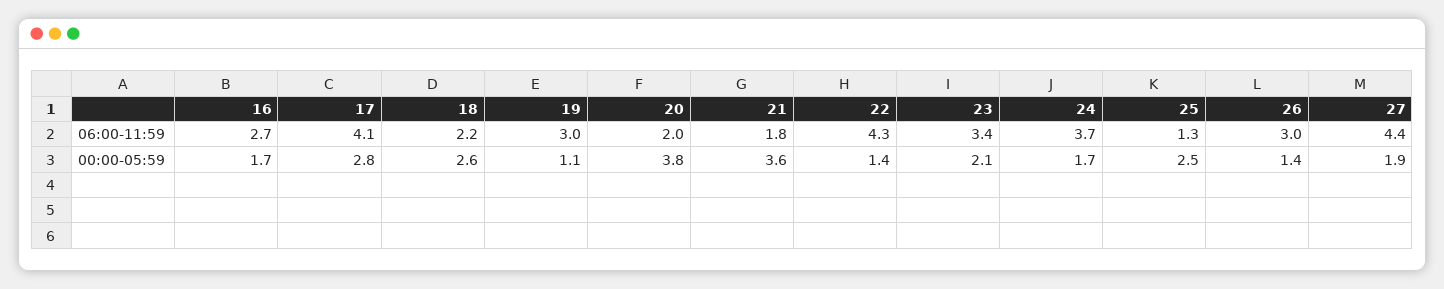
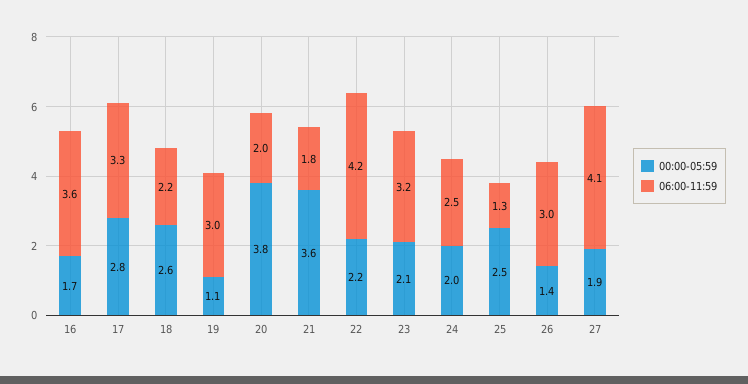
06:00-11:59, 16: 2.7 -> 3.6
06:00-11:59, 17: 4.1 -> 3.3
06:00-11:59, 22: 4.3 -> 4.2
06:00-11:59, 23: 3.4 -> 3.2
06:00-11:59, 24: 3.7 -> 2.5
06:00-11:59, 27: 4.4 -> 4.1
00:00-05:59, 22: 1.4 -> 2.2
00:00-05:59, 24: 1.7 -> 2

